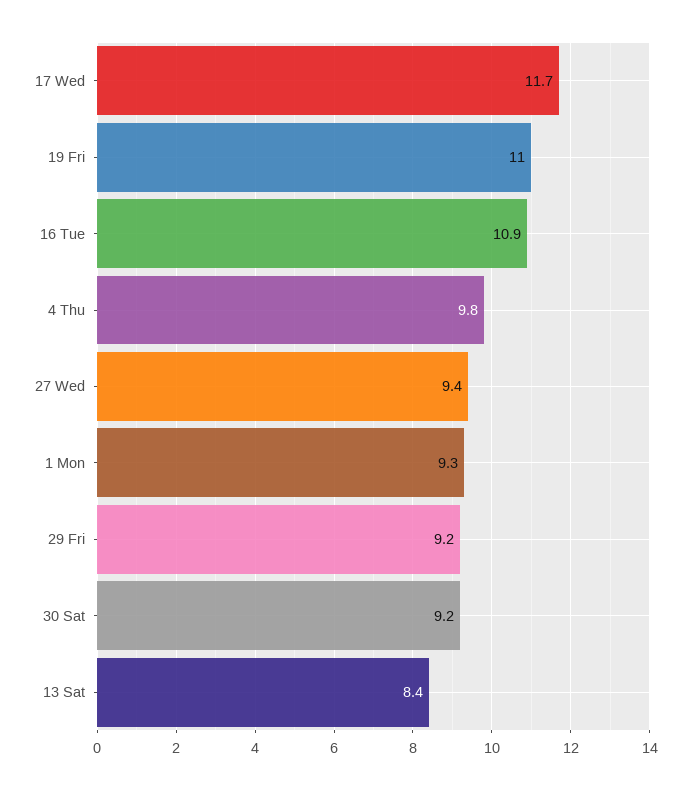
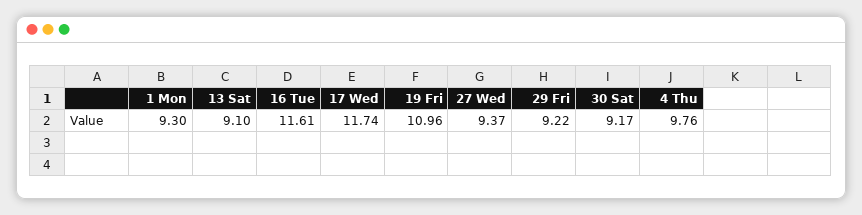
16 Tue: 10.9 -> 11.61
13 Sat: 8.4 -> 9.1

